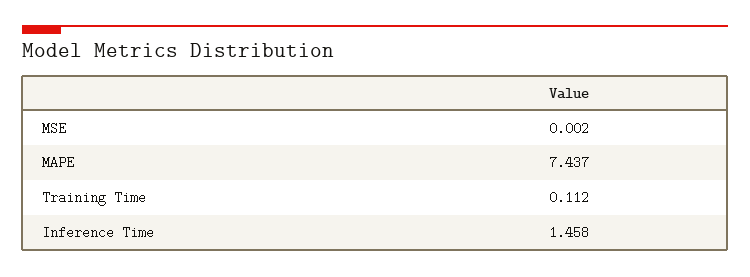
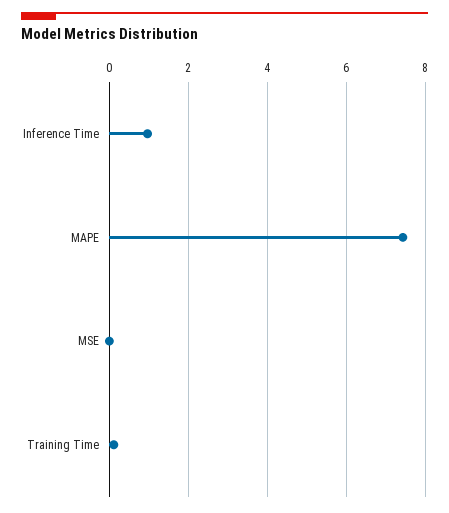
Inference Time: 1.458 -> 1

